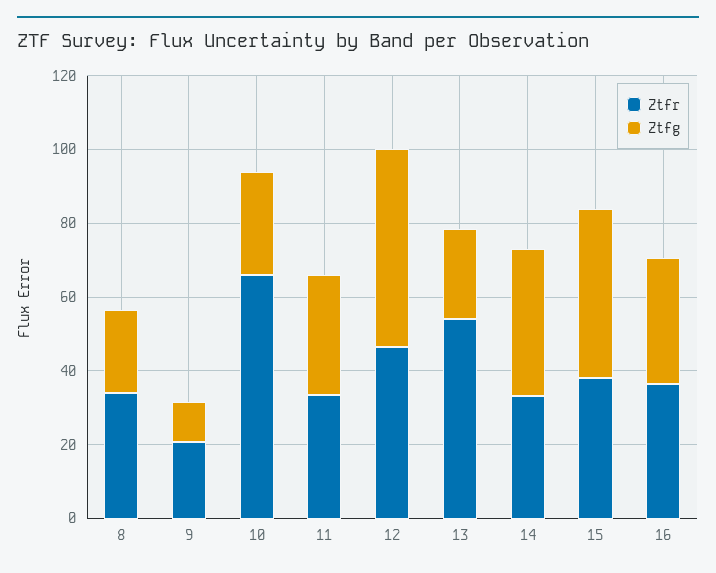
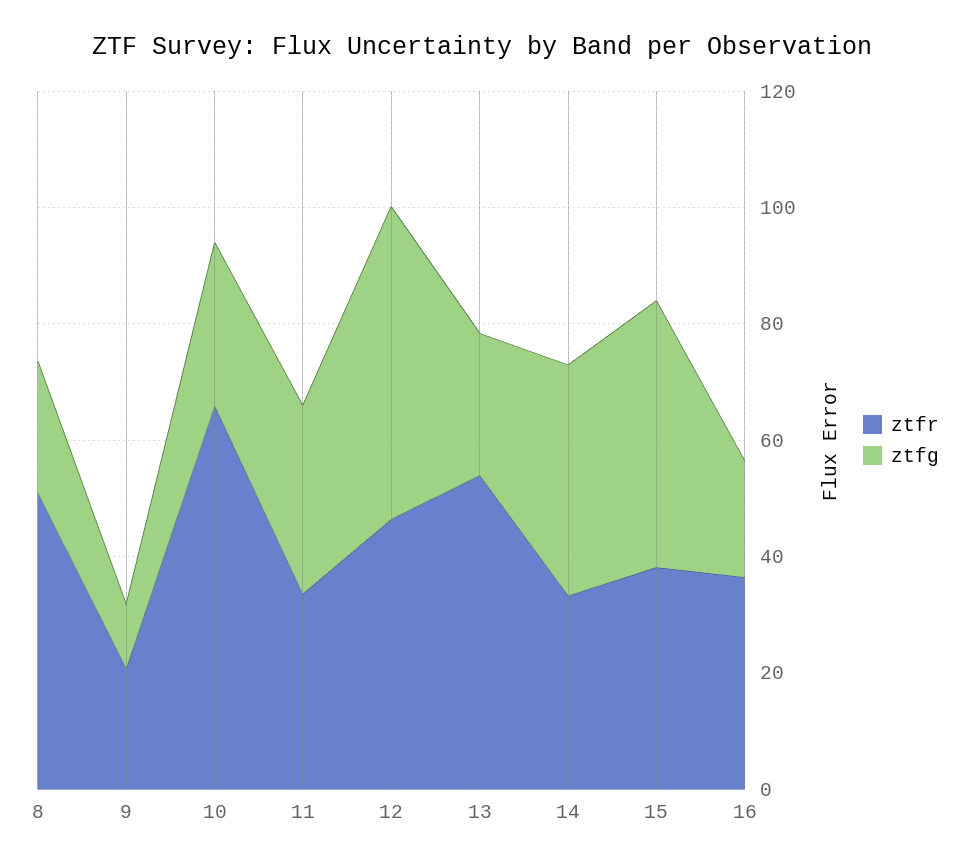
Ztfr, 8: 35 -> 50
Ztfg, 16: 35 -> 20

